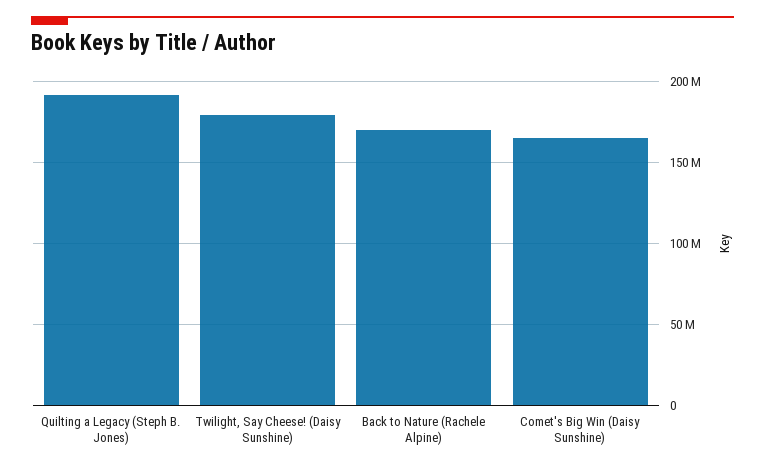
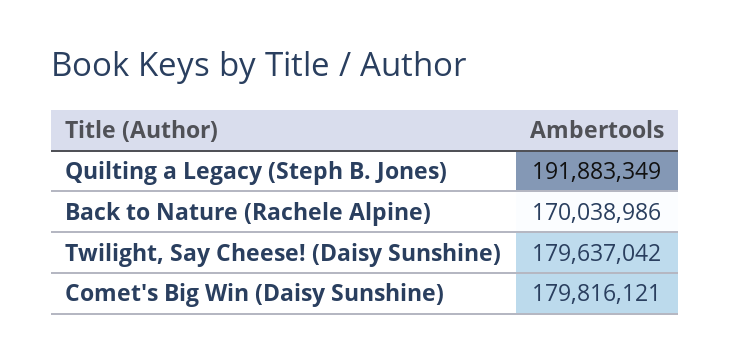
Comet's Big Win (Daisy Sunshine): 165000000 -> 179816121

